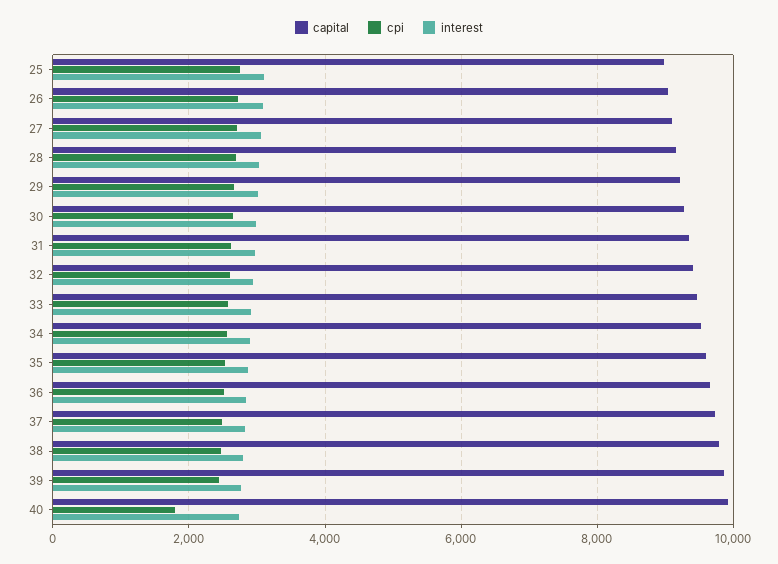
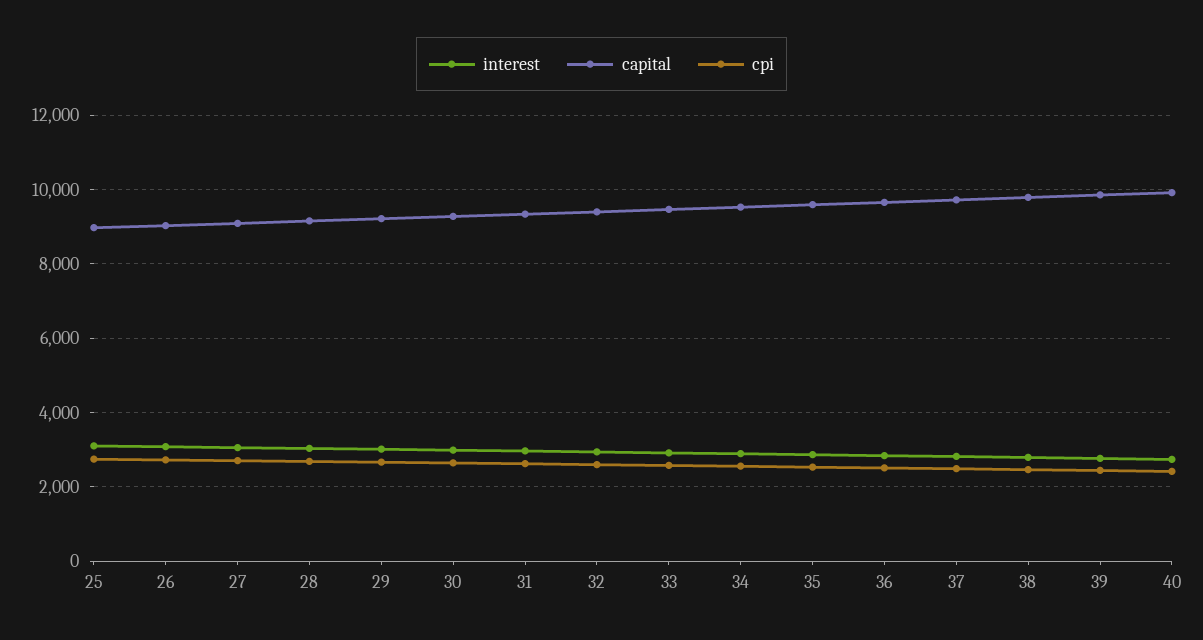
cpi, 40: 1800 -> 2400

